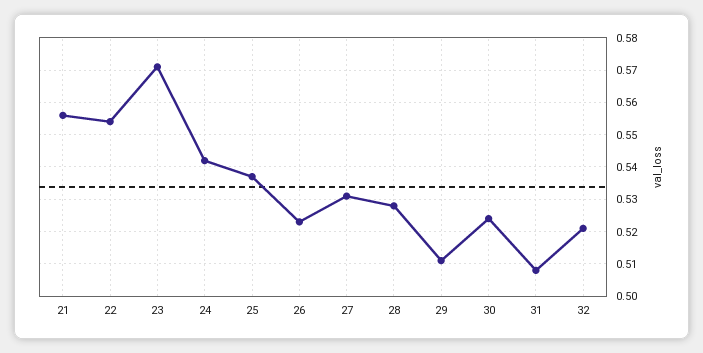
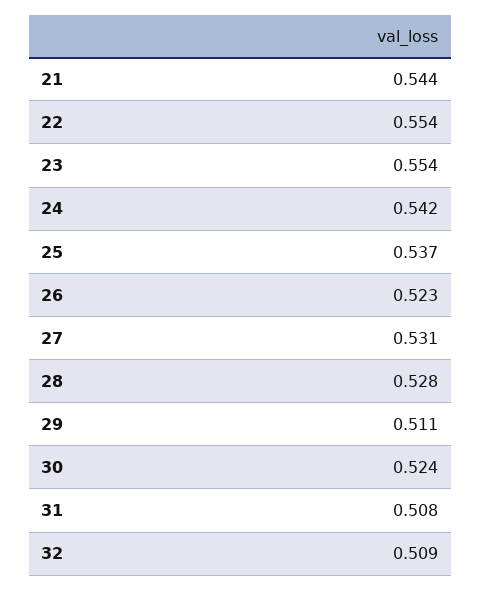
21: 0.555 -> 0.544
23: 0.57 -> 0.554
32: 0.52 -> 0.509

